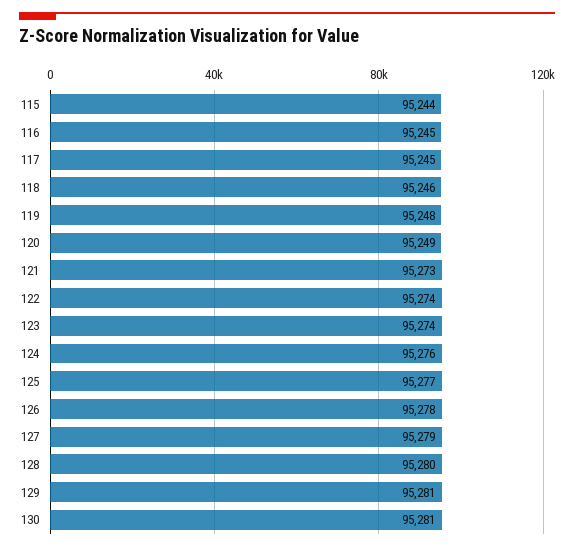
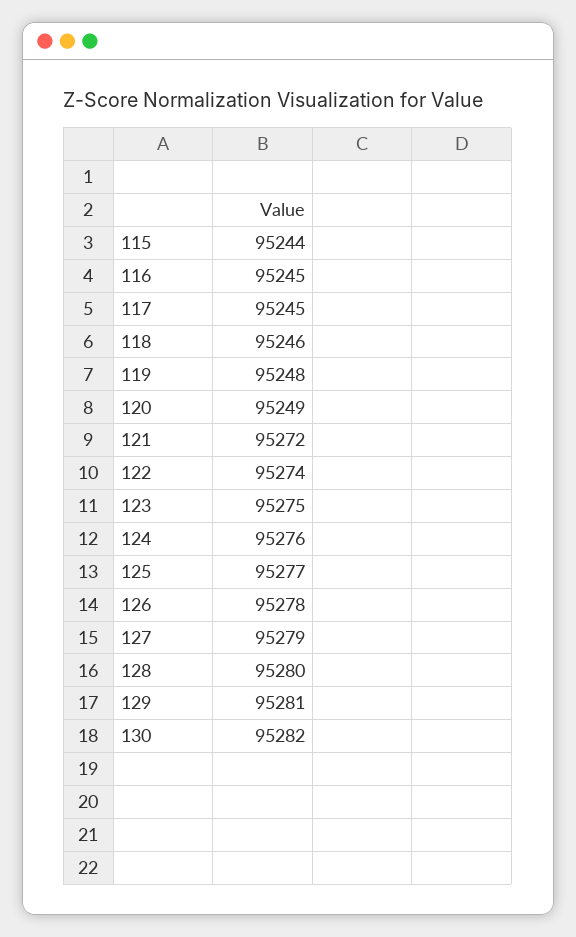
121: 95273 -> 95272
123: 95274 -> 95275
130: 95281 -> 95282

